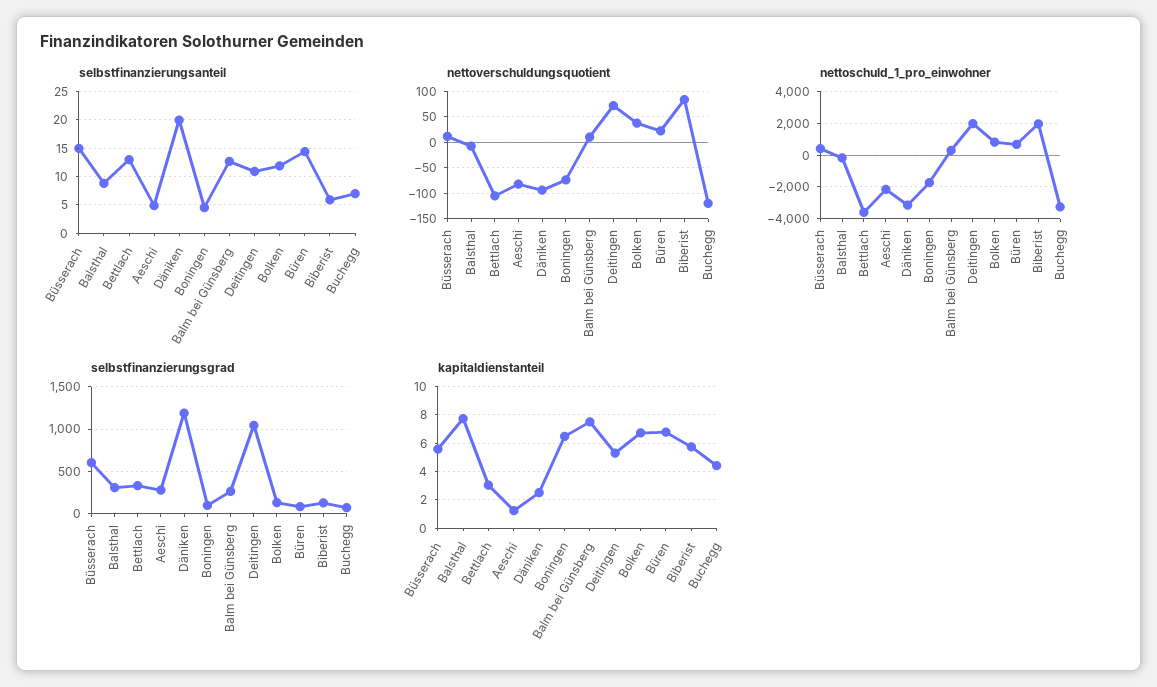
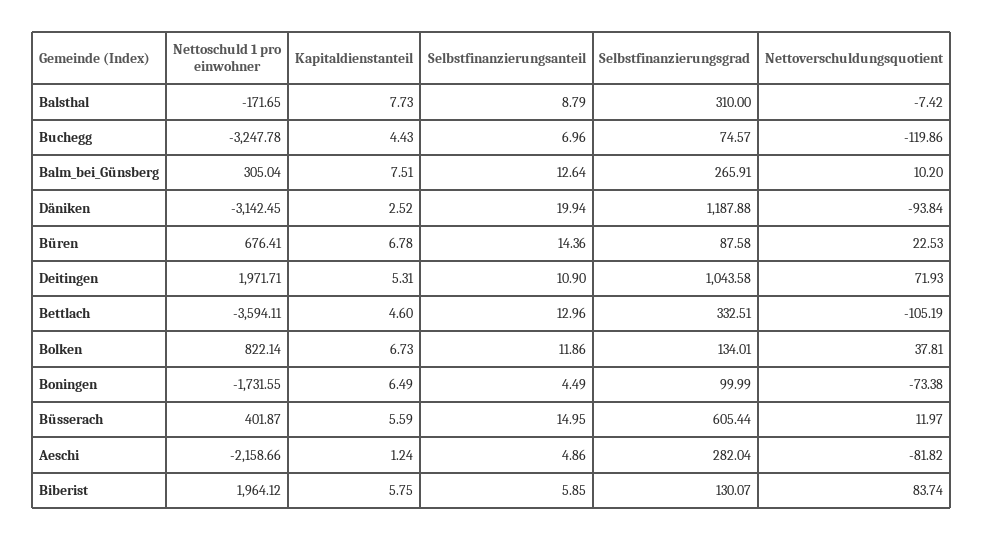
kapitaldienstanteil, Bettlach: 3 -> 4.6

